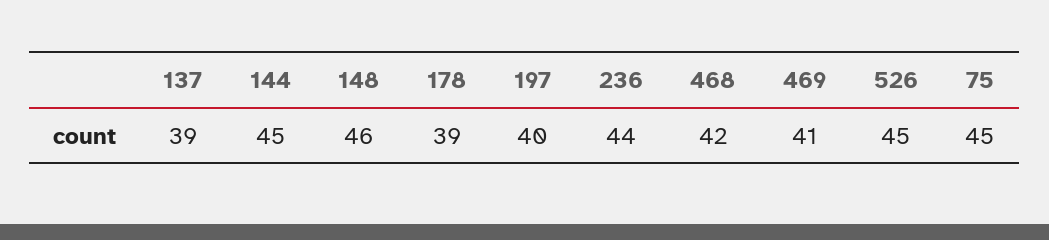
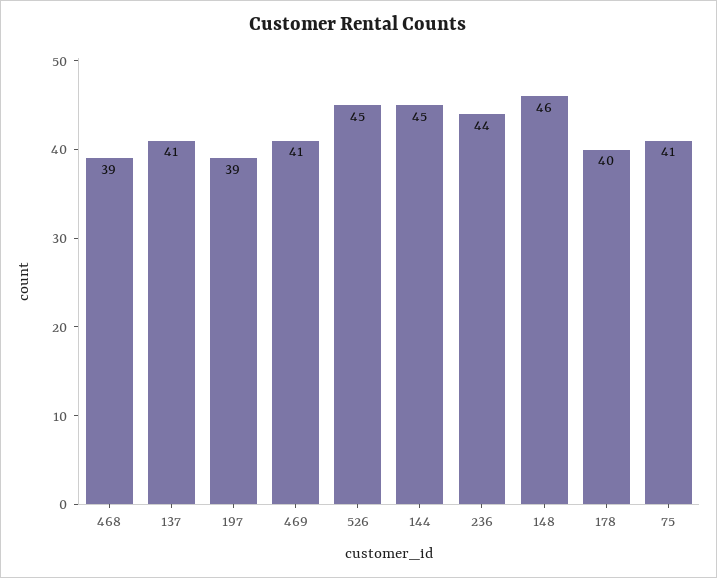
137: 39 -> 41
178: 39 -> 40
197: 40 -> 39
468: 42 -> 39
75: 45 -> 41

